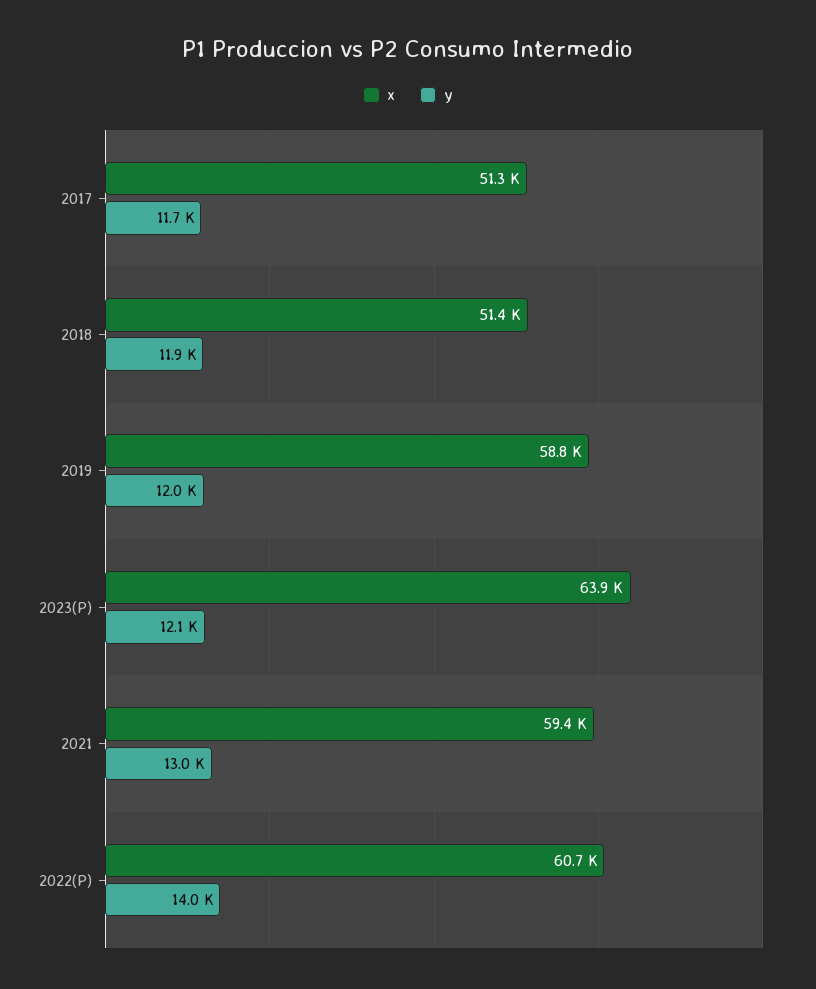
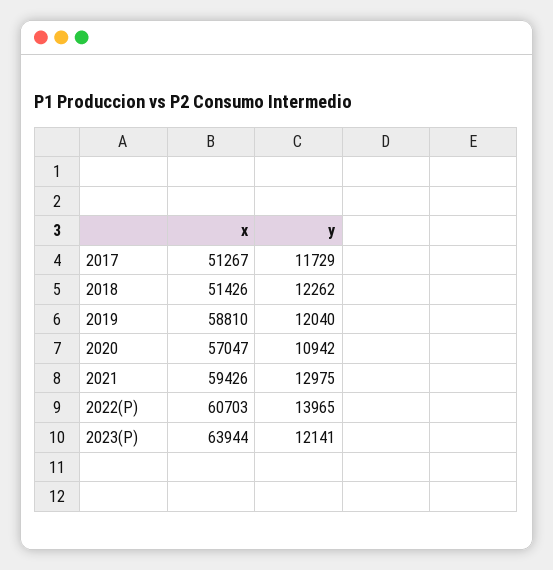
y, 2018: 11900 -> 12262
x, 2020: none -> 57047
y, 2020: none -> 10942

